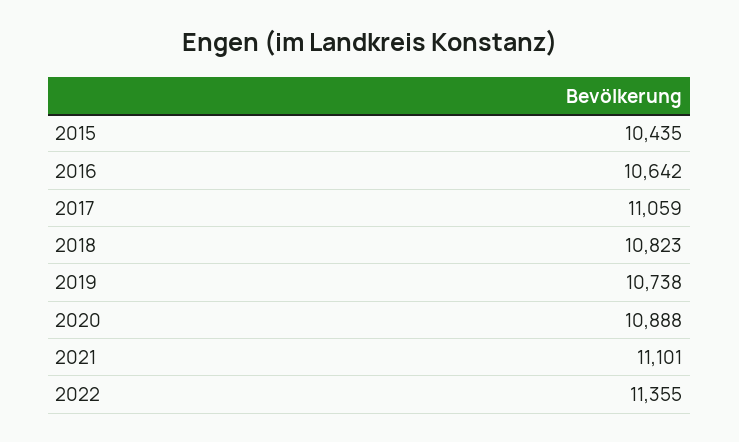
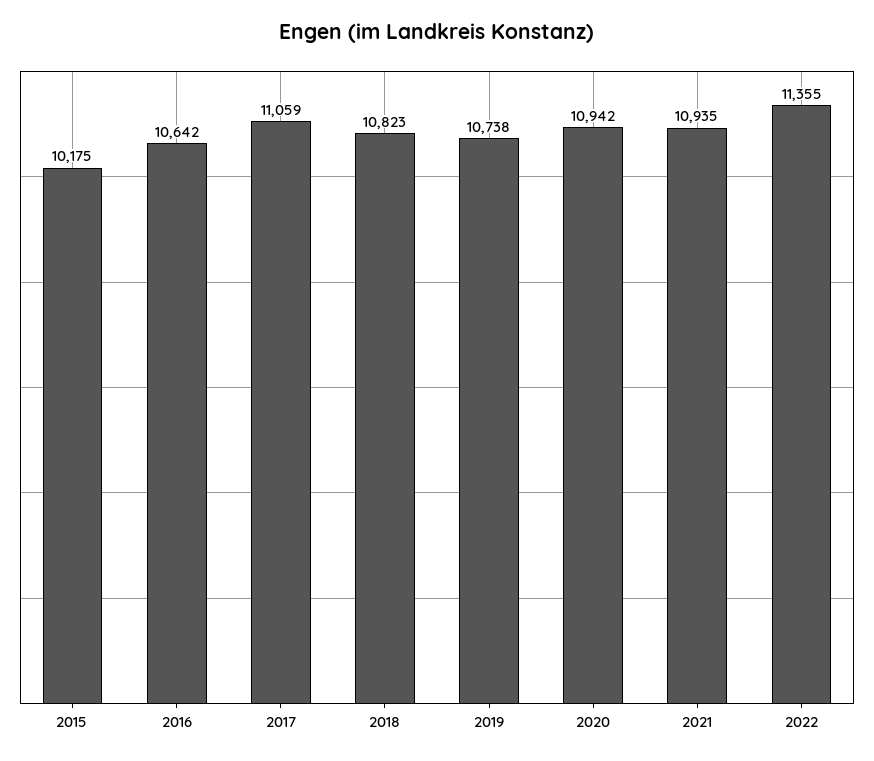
2015: 10435 -> 10175
2020: 10888 -> 10942
2021: 11101 -> 10935

